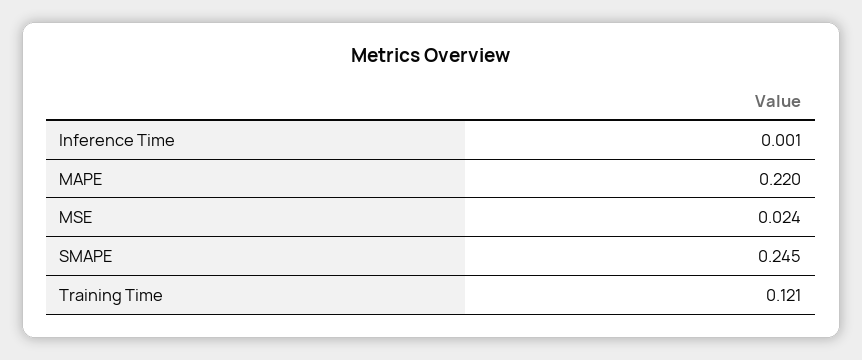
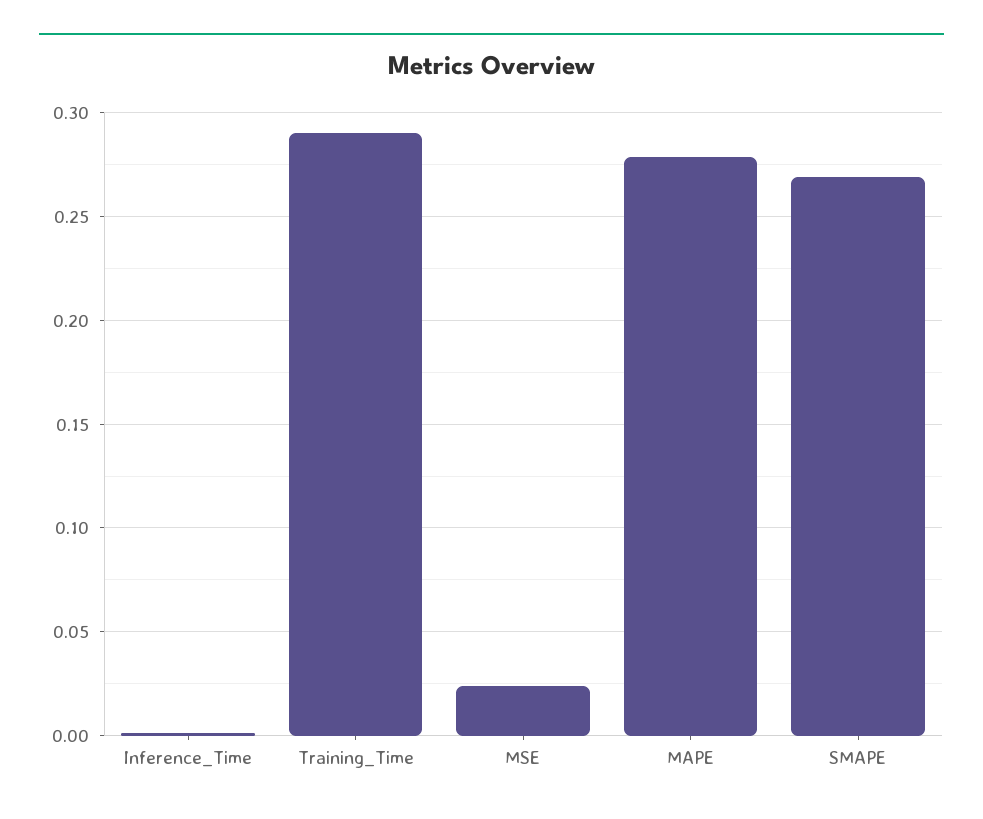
MAPE: 0.22 -> 0.28
SMAPE: 0.245 -> 0.27
Training Time: 0.121 -> 0.29

